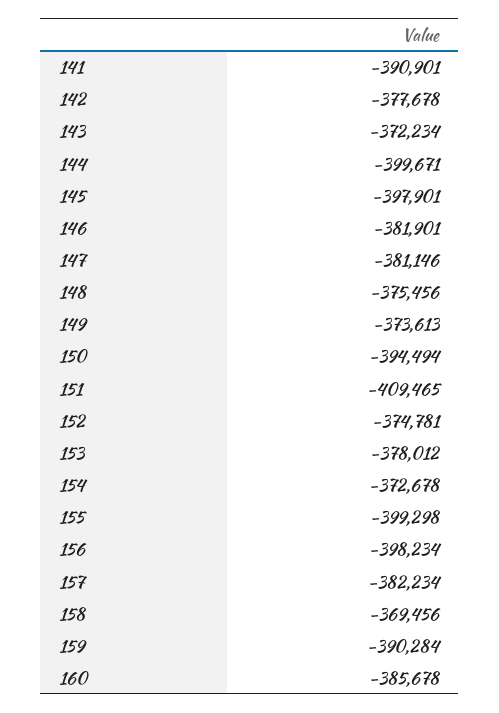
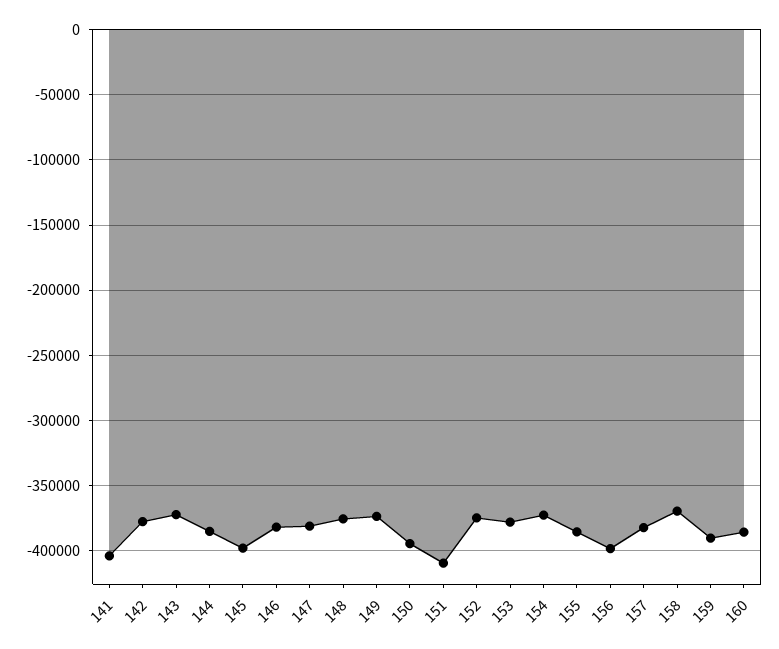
141: -390901 -> -405000
144: -399671 -> -385000
155: -399298 -> -385000

